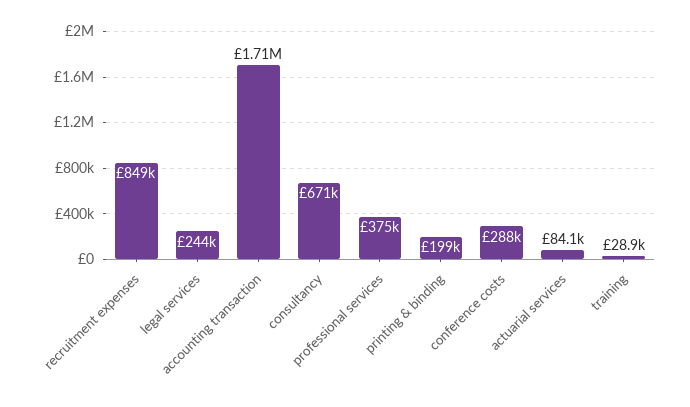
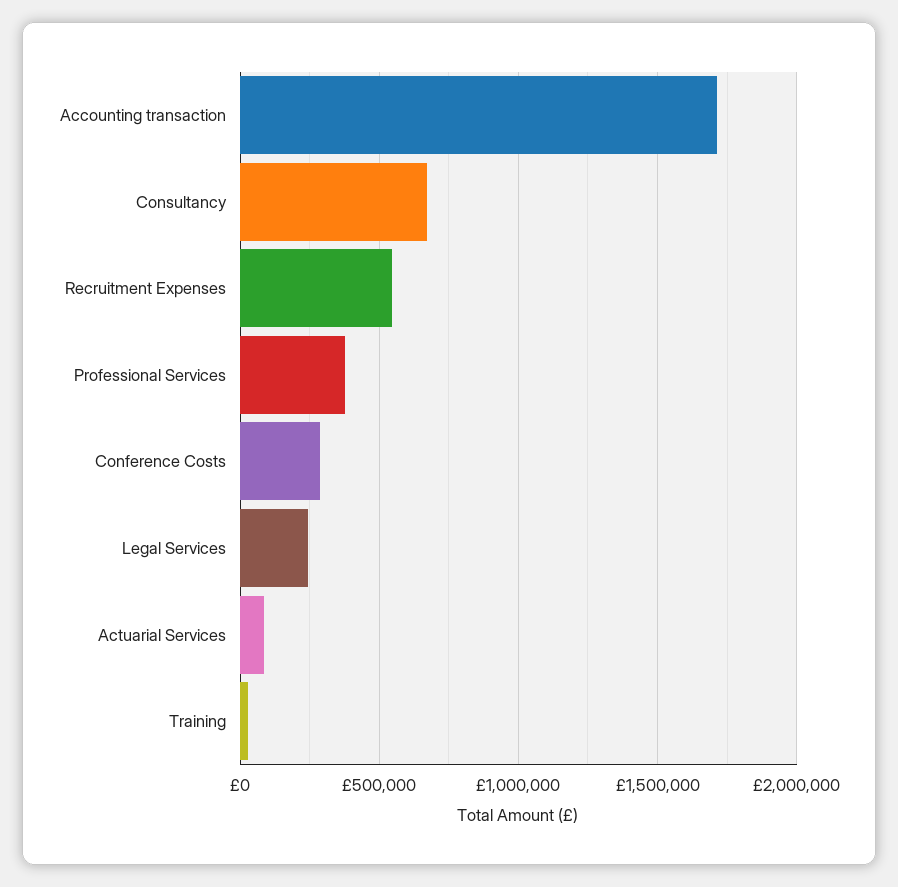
recruitment expenses: 849000 -> 550000
printing & binding: 199000 -> none

